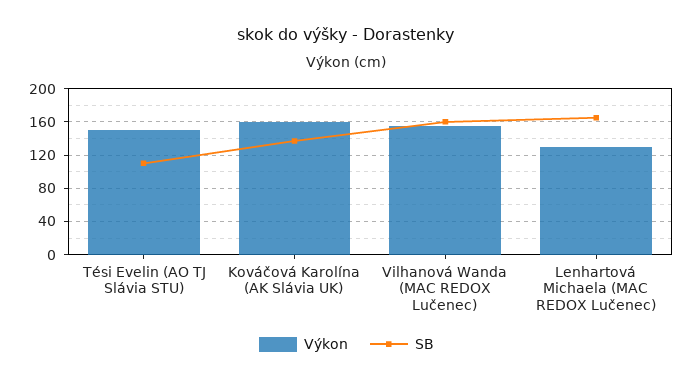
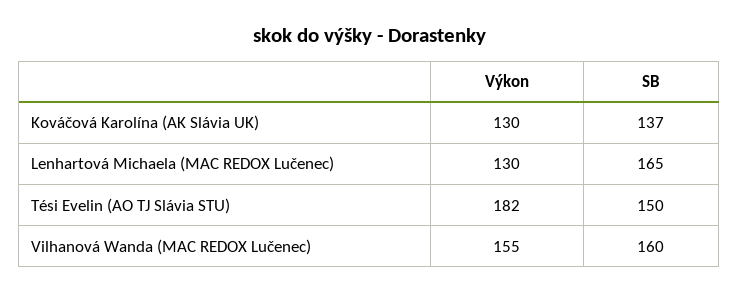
Výkon, Tési Evelin (AO TJ Slávia STU): 150 -> 182
SB, Tési Evelin (AO TJ Slávia STU): 110 -> 150
Výkon, Kováčová Karolína (AK Slávia UK): 160 -> 130

